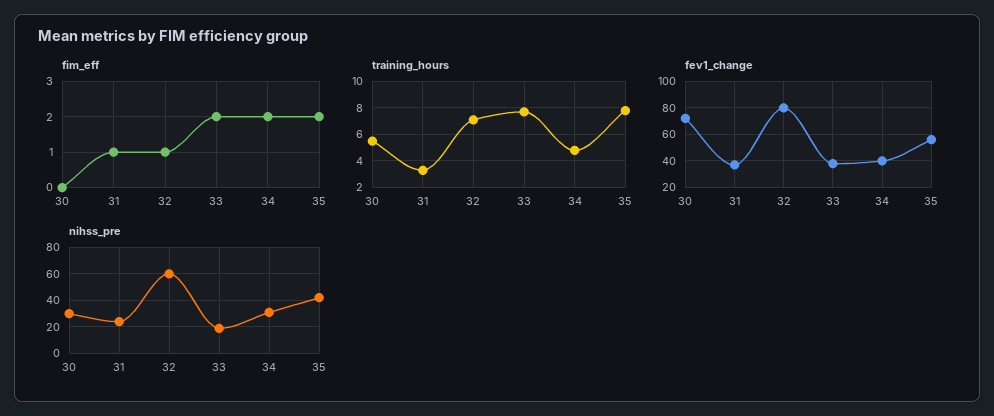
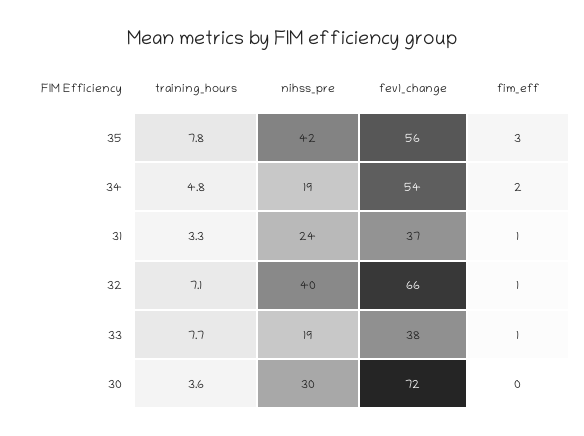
fim_eff, 33: 2 -> 1
fim_eff, 35: 2 -> 3
training_hours, 30: 5.5 -> 3.6
fev1_change, 32: 80 -> 66
fev1_change, 34: 40 -> 54
nihss_pre, 32: 60 -> 40
nihss_pre, 34: 30 -> 19

